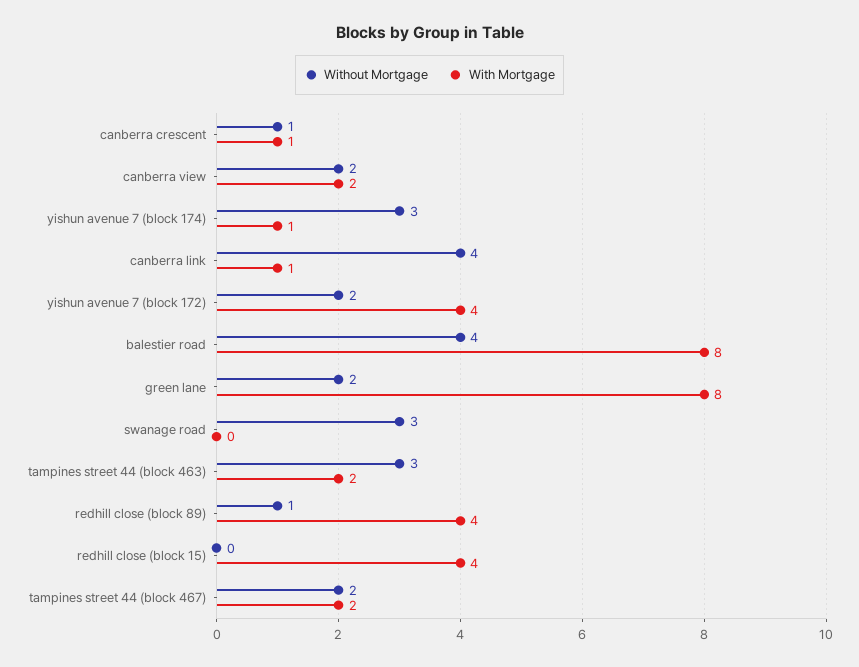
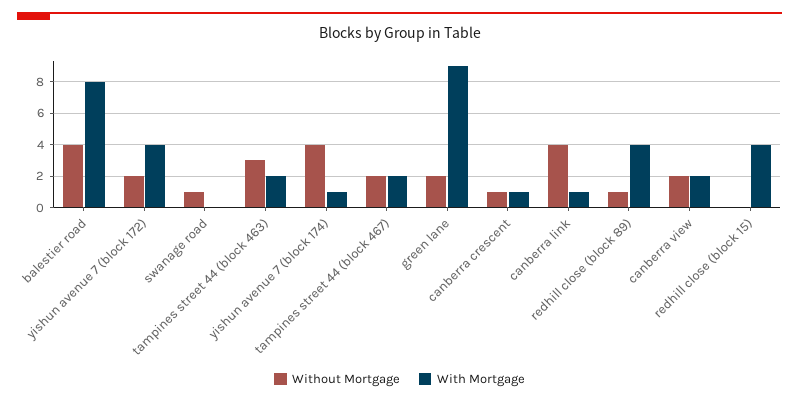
Without Mortgage, yishun avenue 7 (block 174): 3 -> 4
With Mortgage, green lane: 8 -> 9
Without Mortgage, swanage road: 3 -> 1

